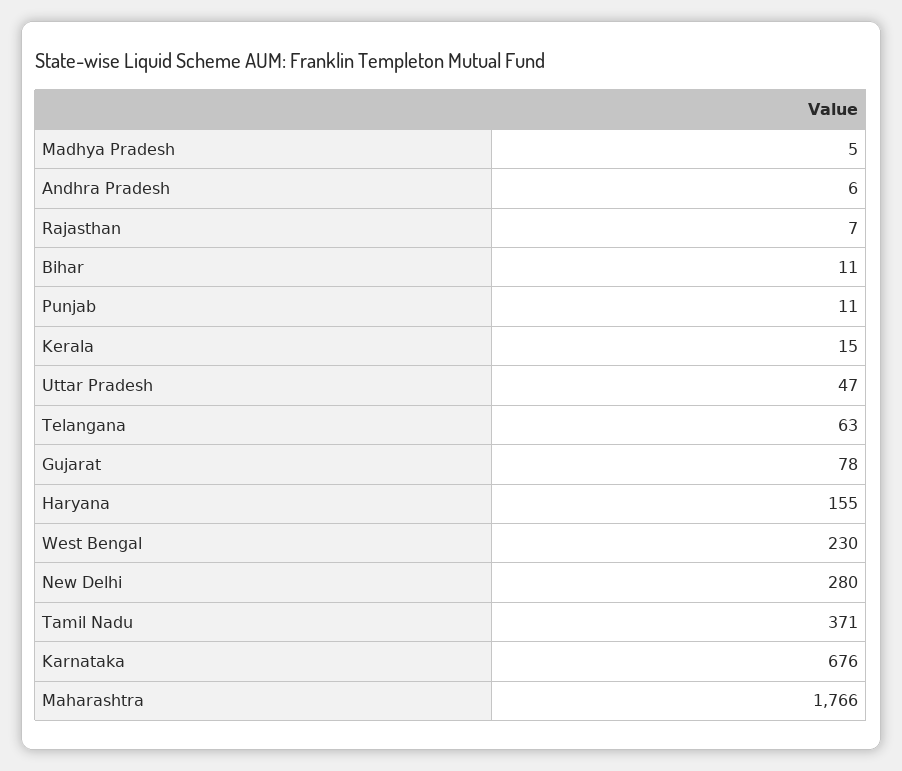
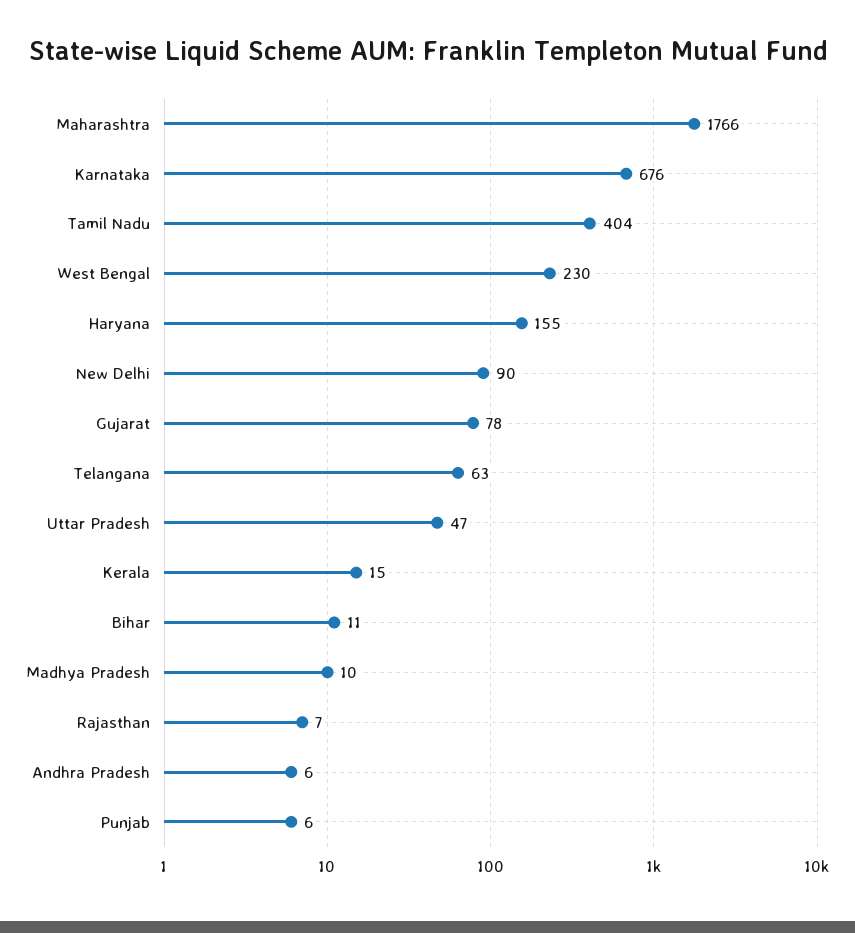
Madhya Pradesh: 5 -> 10
Punjab: 11 -> 6
New Delhi: 280 -> 90
Tamil Nadu: 371 -> 404

